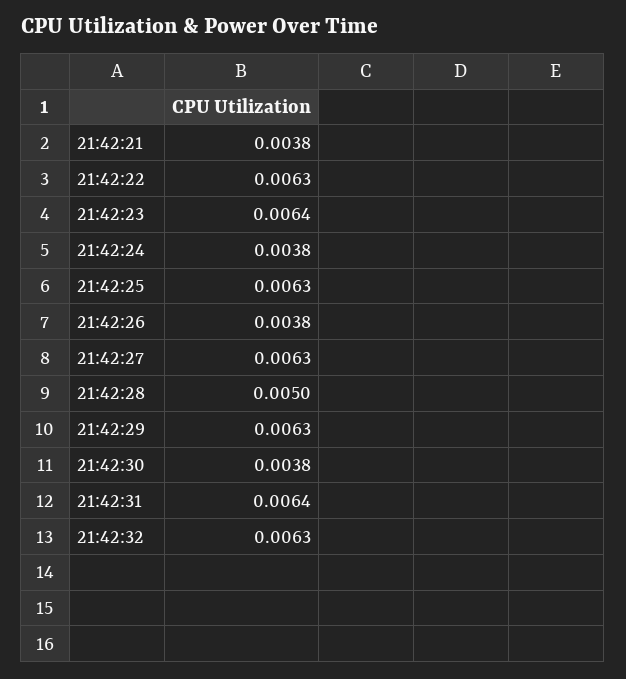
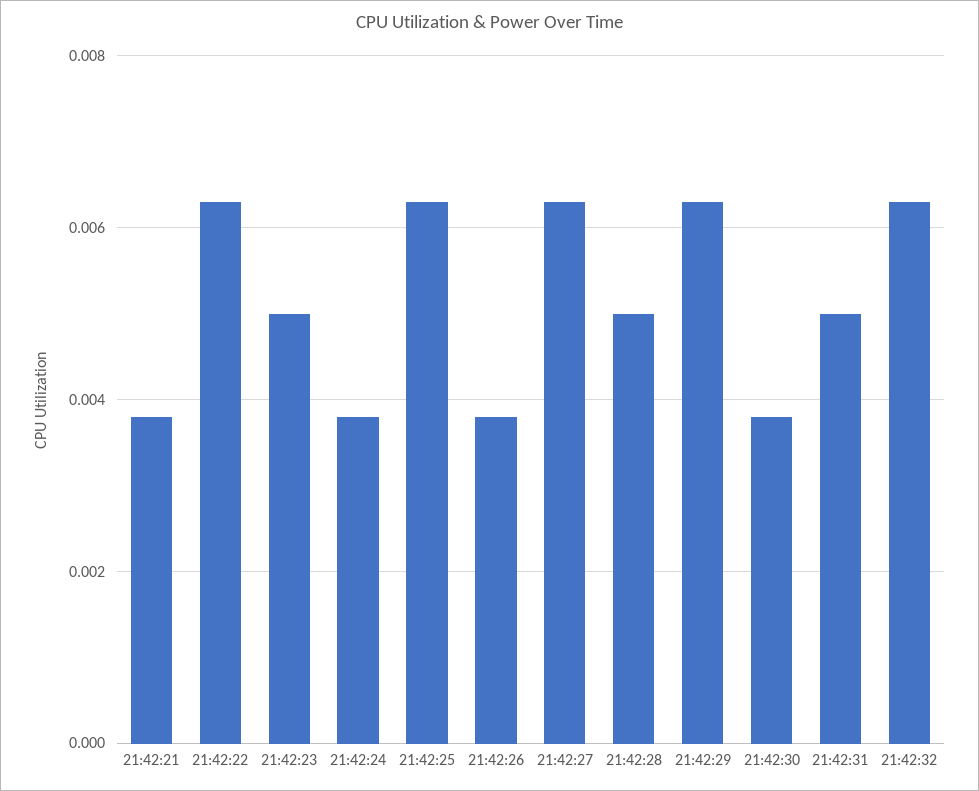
21:42:23: 0.0064 -> 0.005
21:42:31: 0.0064 -> 0.005

